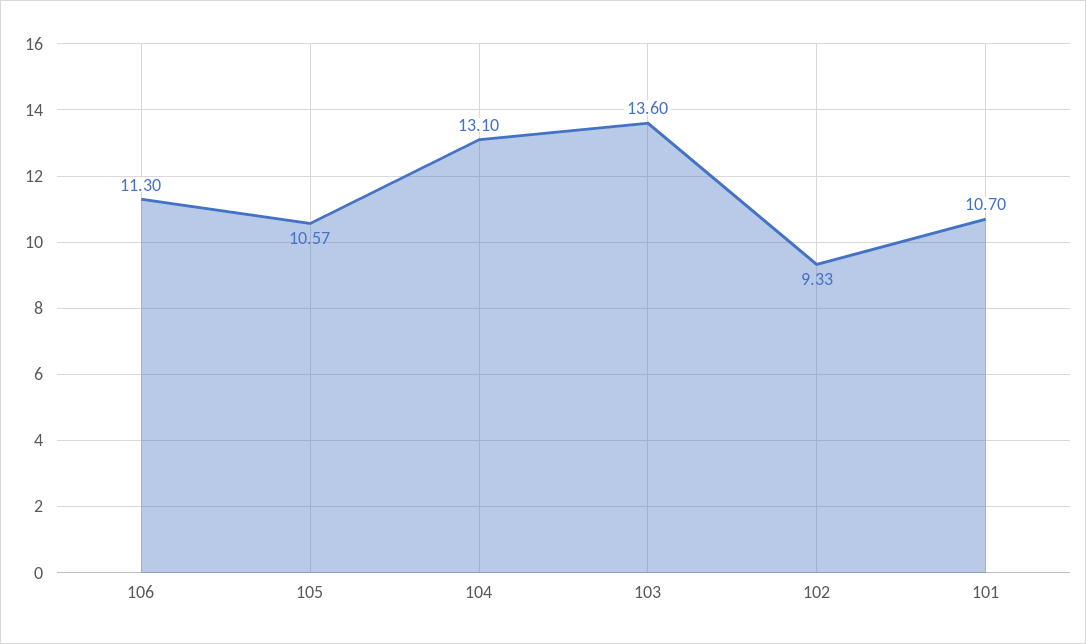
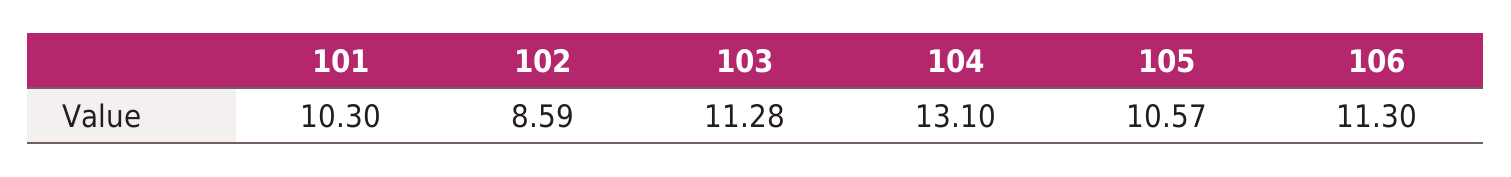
103: 13.6 -> 11.28
102: 9.33 -> 8.59
101: 10.7 -> 10.3

